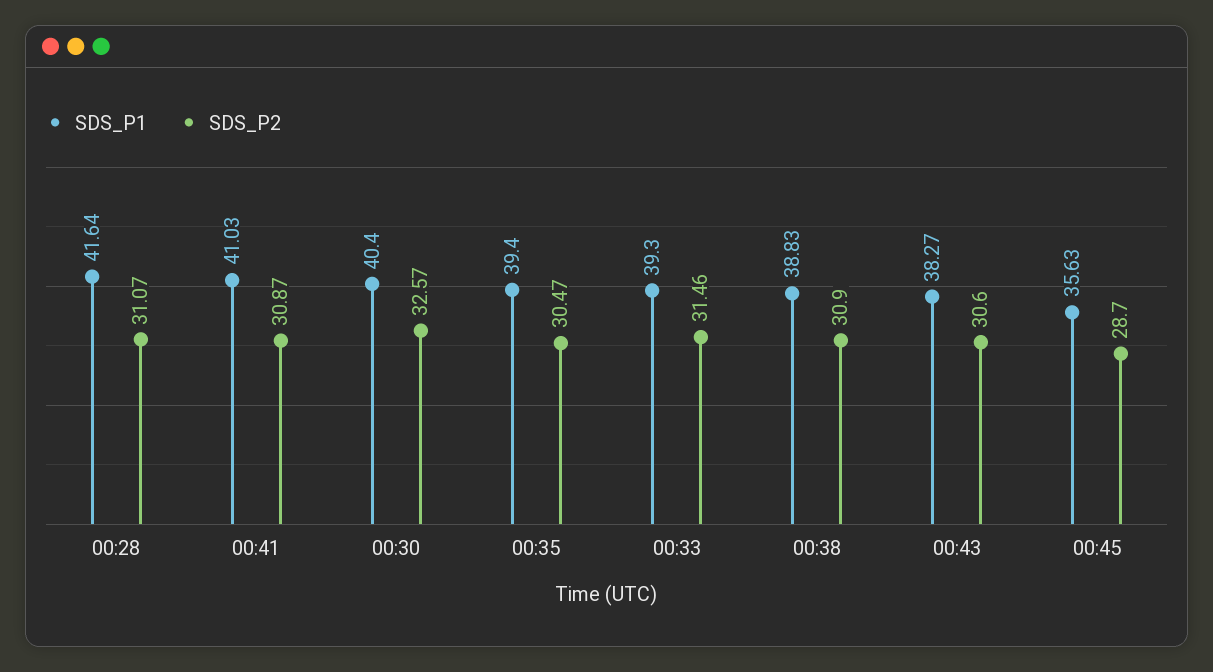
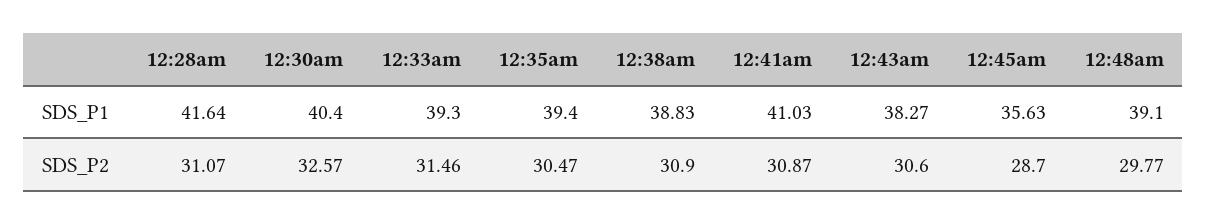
SDS_P1, 12:48am: none -> 39.1
SDS_P2, 12:48am: none -> 29.77

